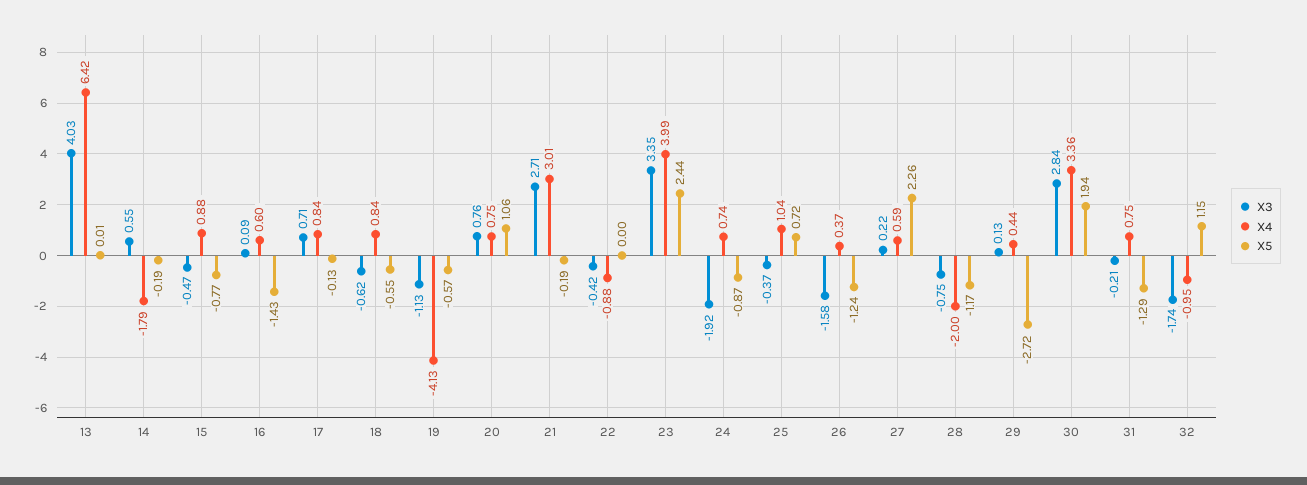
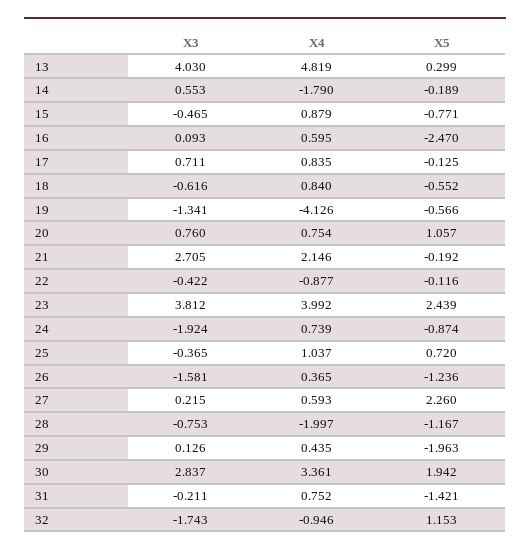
X4, 13: 6.42 -> 4.819
X5, 13: 0.01 -> 0.299
X5, 16: -1.43 -> -2.47
X3, 19: -1.13 -> -1.341
X4, 21: 3.01 -> 2.146
X5, 22: 0 -> -0.116
X3, 23: 3.35 -> 3.812
X5, 29: -2.72 -> -1.963
X5, 31: -1.29 -> -1.421

